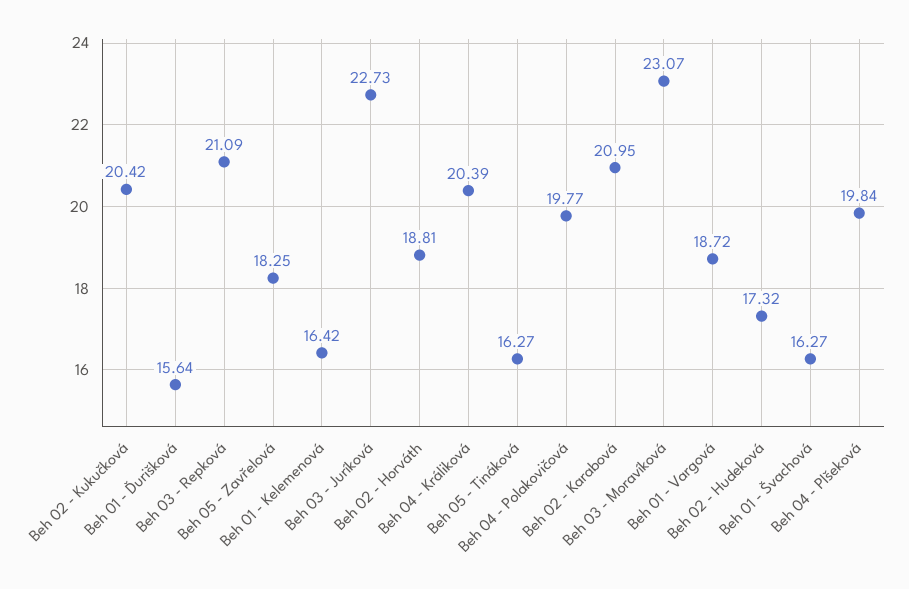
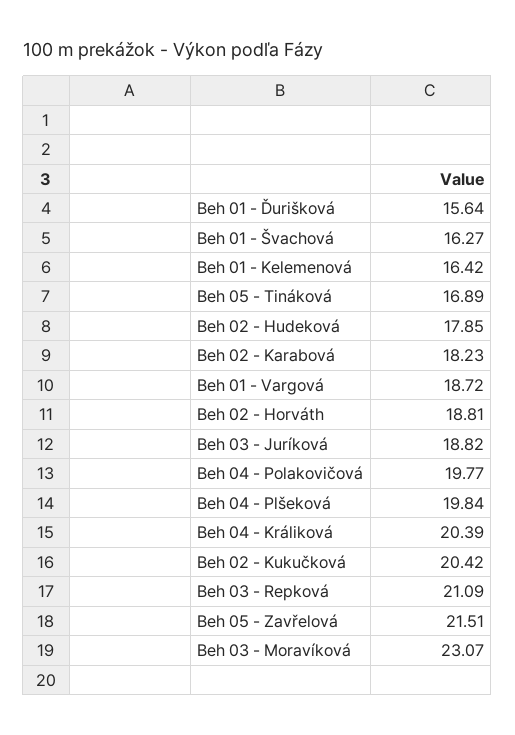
Beh 05 - Zavřelová: 18.25 -> 21.51
Beh 03 - Juríková: 22.73 -> 18.82
Beh 05 - Tináková: 16.27 -> 16.89
Beh 02 - Karabová: 20.95 -> 18.23
Beh 02 - Hudeková: 17.32 -> 17.85

